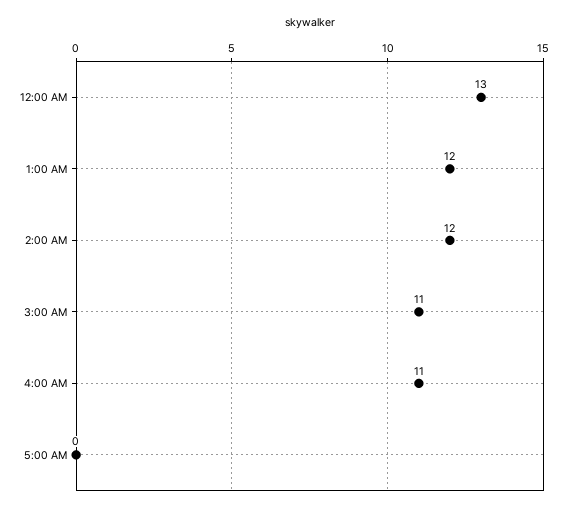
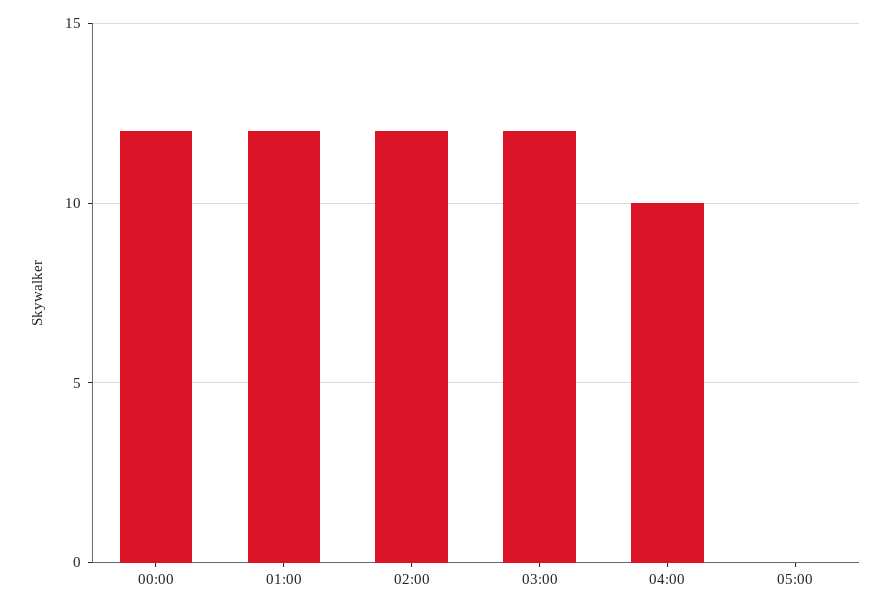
12:00 AM: 13 -> 12
3:00 AM: 11 -> 12
4:00 AM: 11 -> 10

